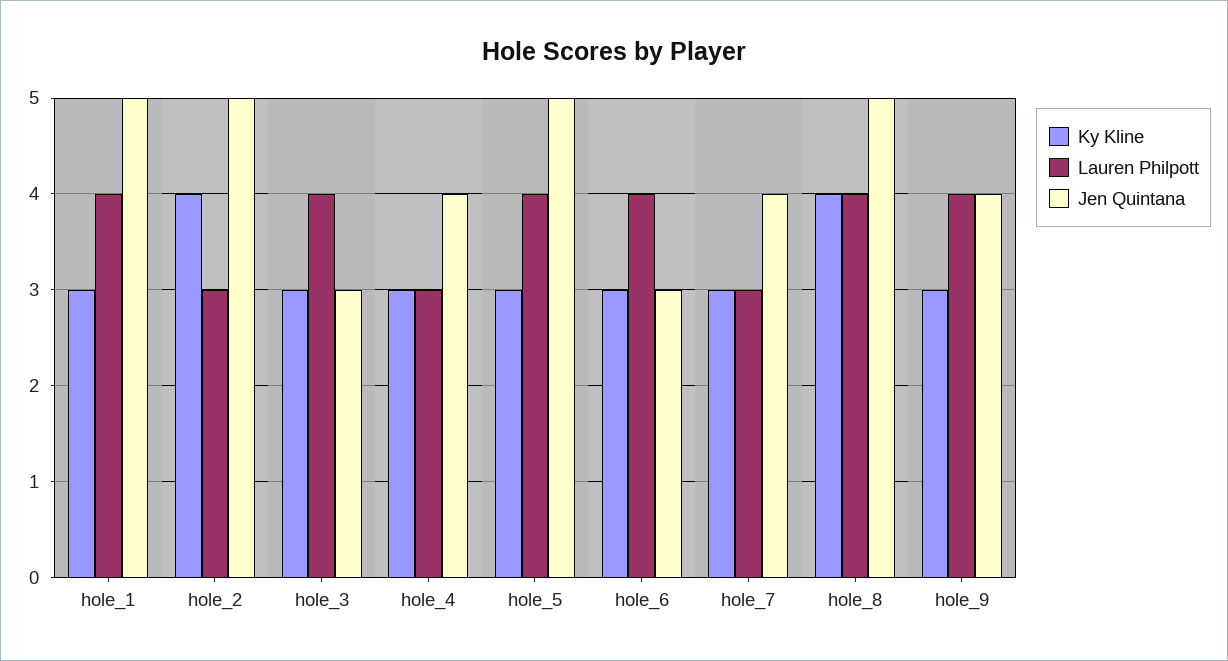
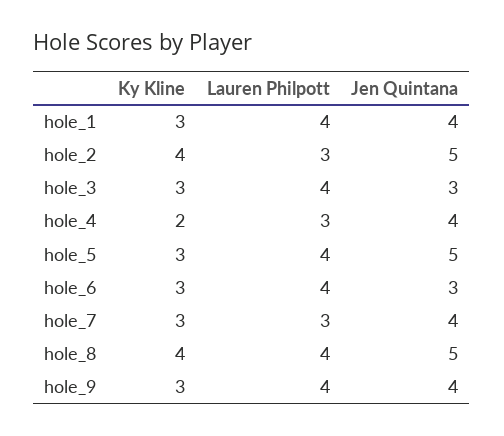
Jen Quintana, hole_1: 5 -> 4
Ky Kline, hole_4: 3 -> 2

